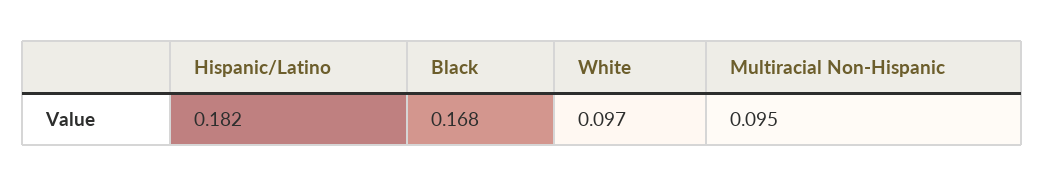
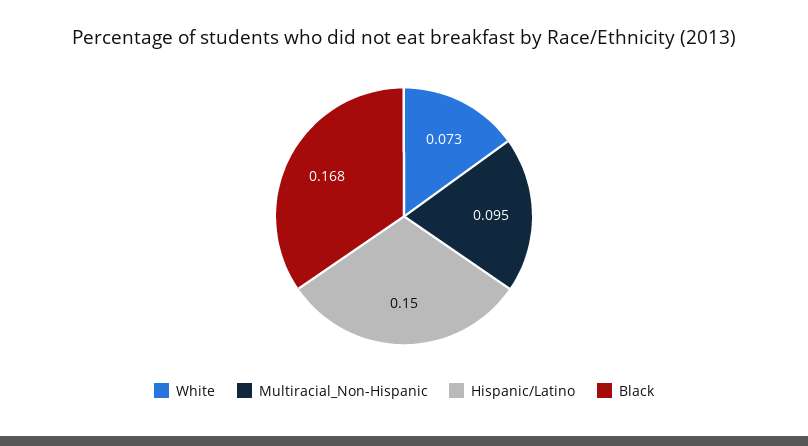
Hispanic/Latino: 0.182 -> 0.15
White: 0.097 -> 0.073

